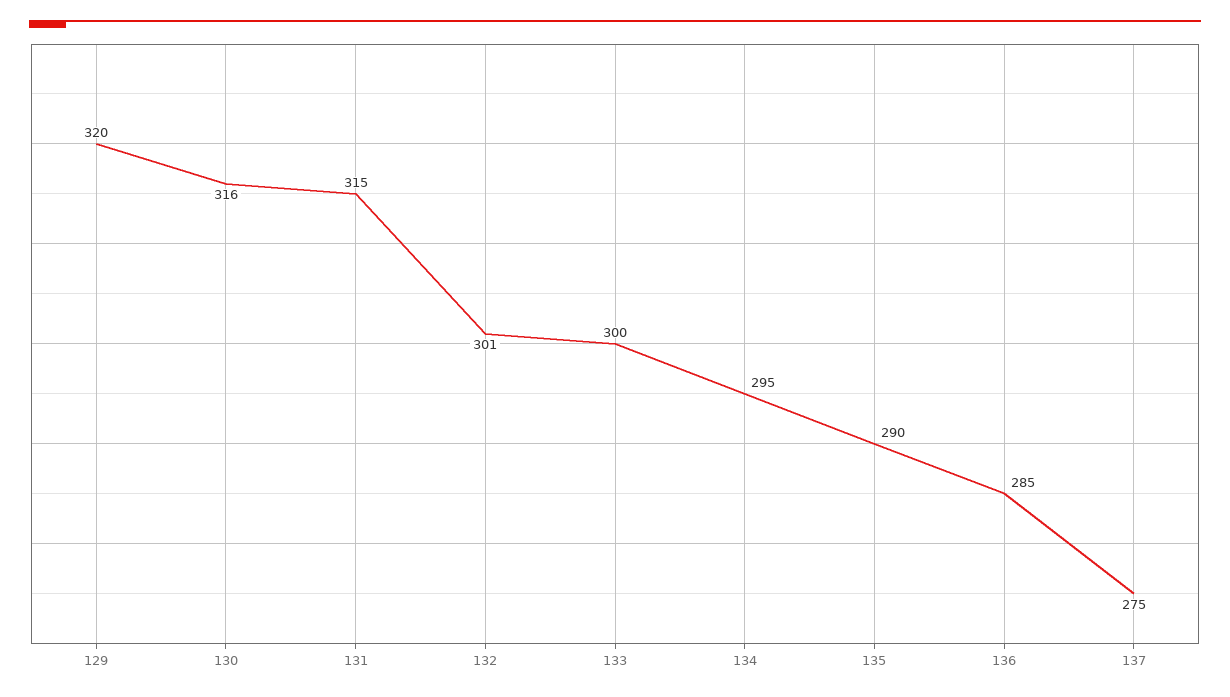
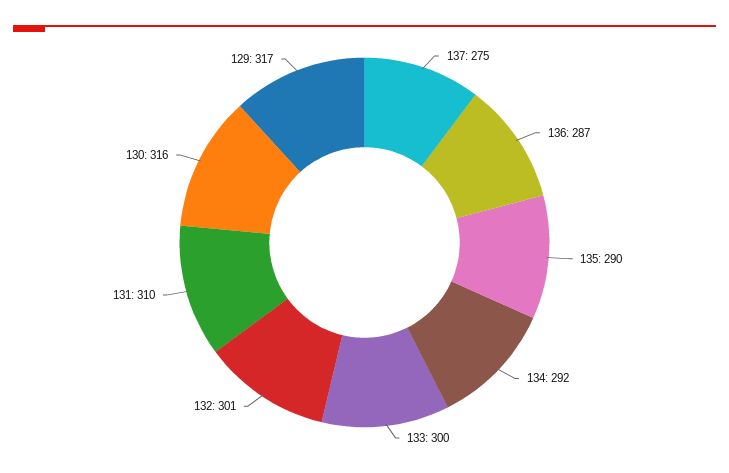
129: 320 -> 317
131: 315 -> 310
134: 295 -> 292
136: 285 -> 287

